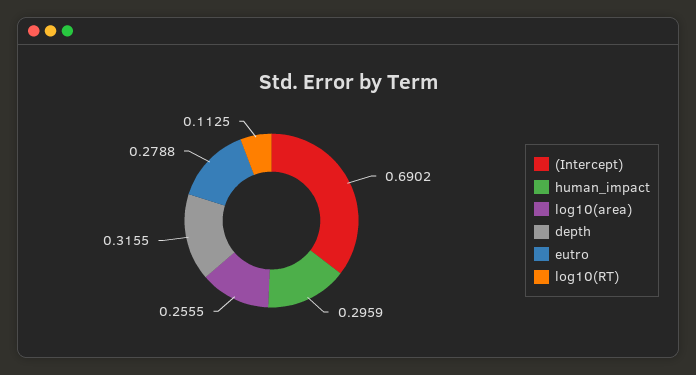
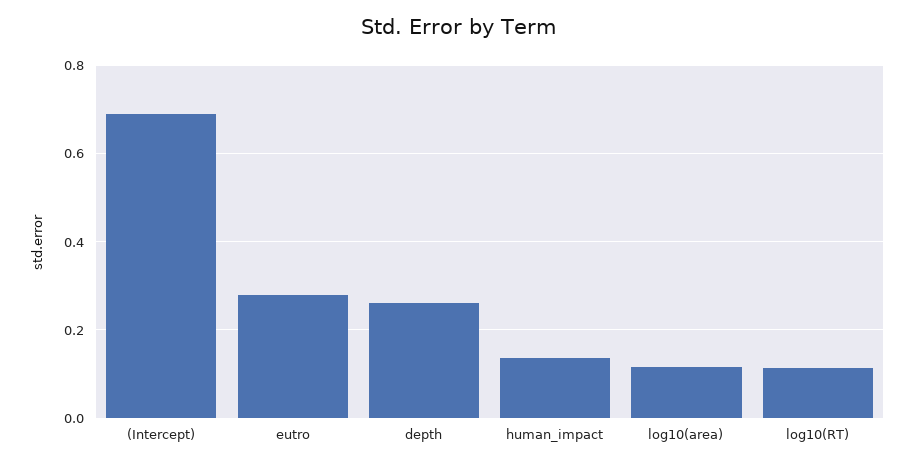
human_impact: 0.2959 -> 0.14
log10(area): 0.2555 -> 0.12
depth: 0.3155 -> 0.26

